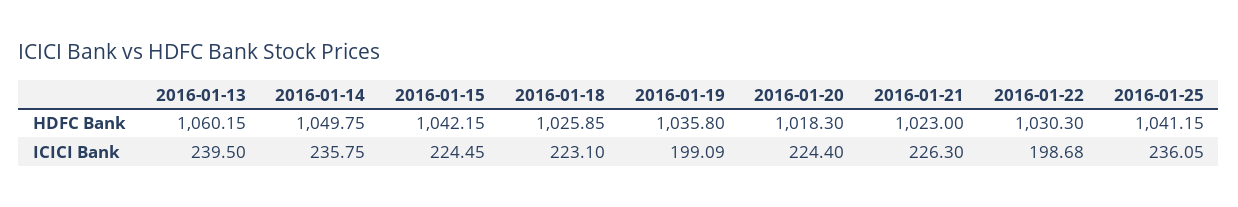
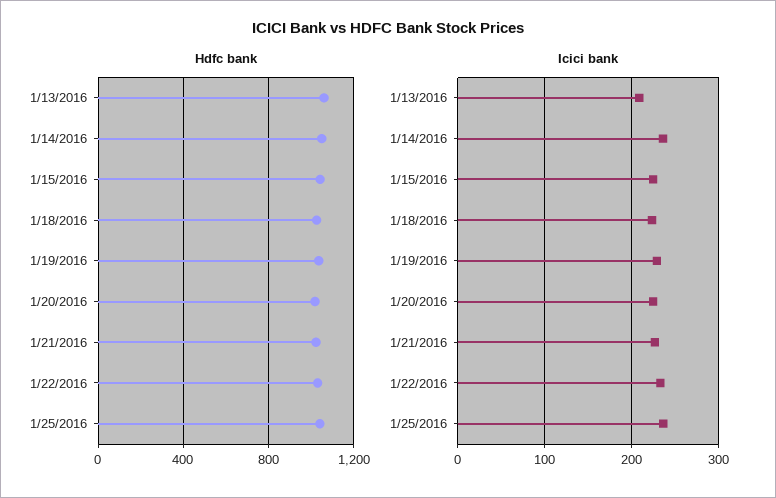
ICICI Bank, 2016-01-13: 239.5 -> 210
ICICI Bank, 2016-01-19: 199.09 -> 230
ICICI Bank, 2016-01-22: 198.68 -> 230

